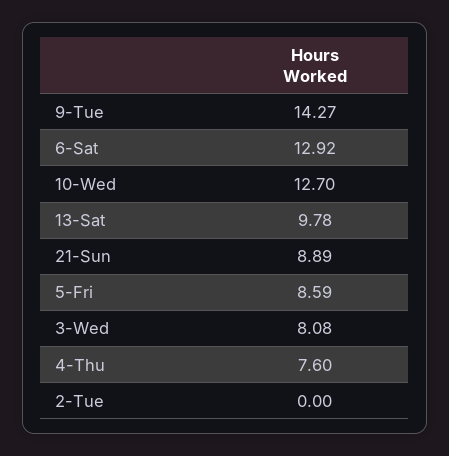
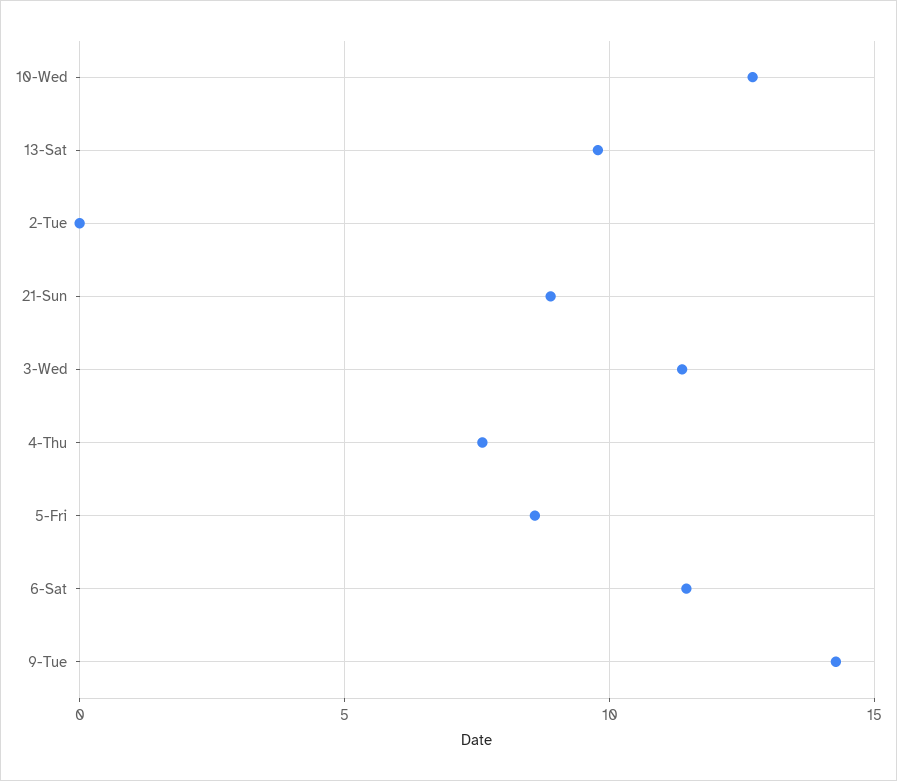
6-Sat: 12.92 -> 11.5
3-Wed: 8.08 -> 11.5

